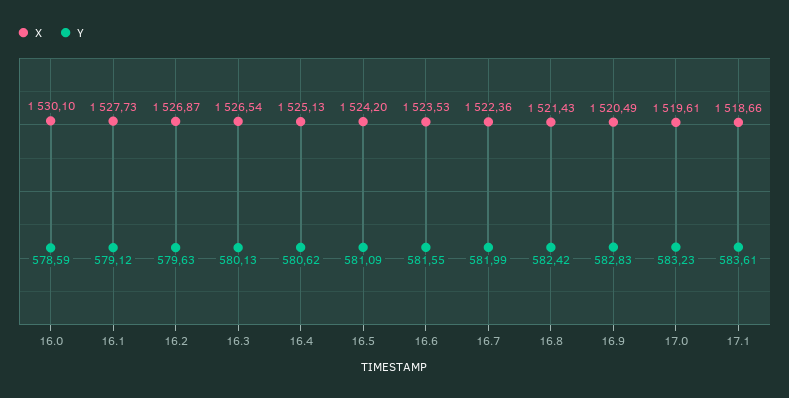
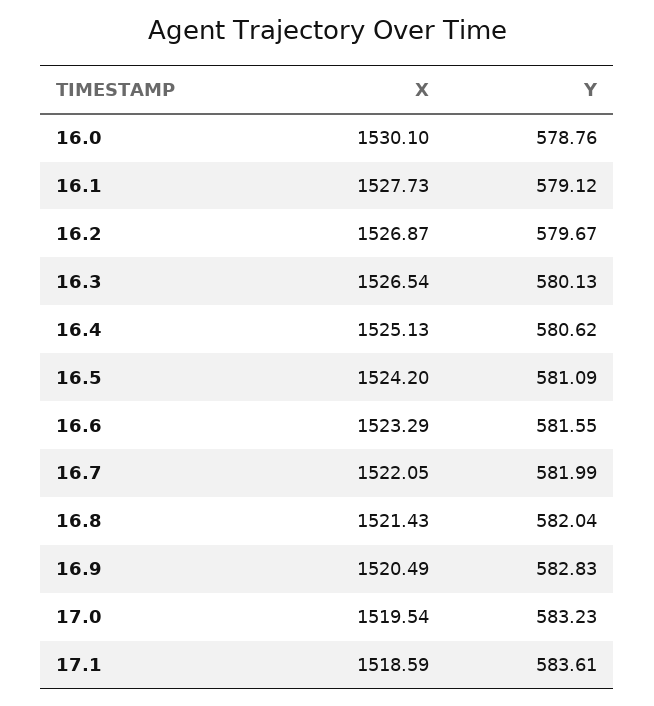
Y, 16.0: 578.59 -> 578.76
Y, 16.2: 579.63 -> 579.67
X, 16.6: 1523.53 -> 1523.29
X, 16.7: 1522.36 -> 1522.05
Y, 16.8: 582.42 -> 582.04
X, 17.0: 1519.61 -> 1519.54
X, 17.1: 1518.66 -> 1518.59

